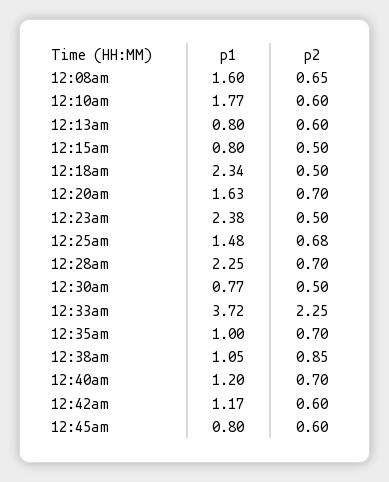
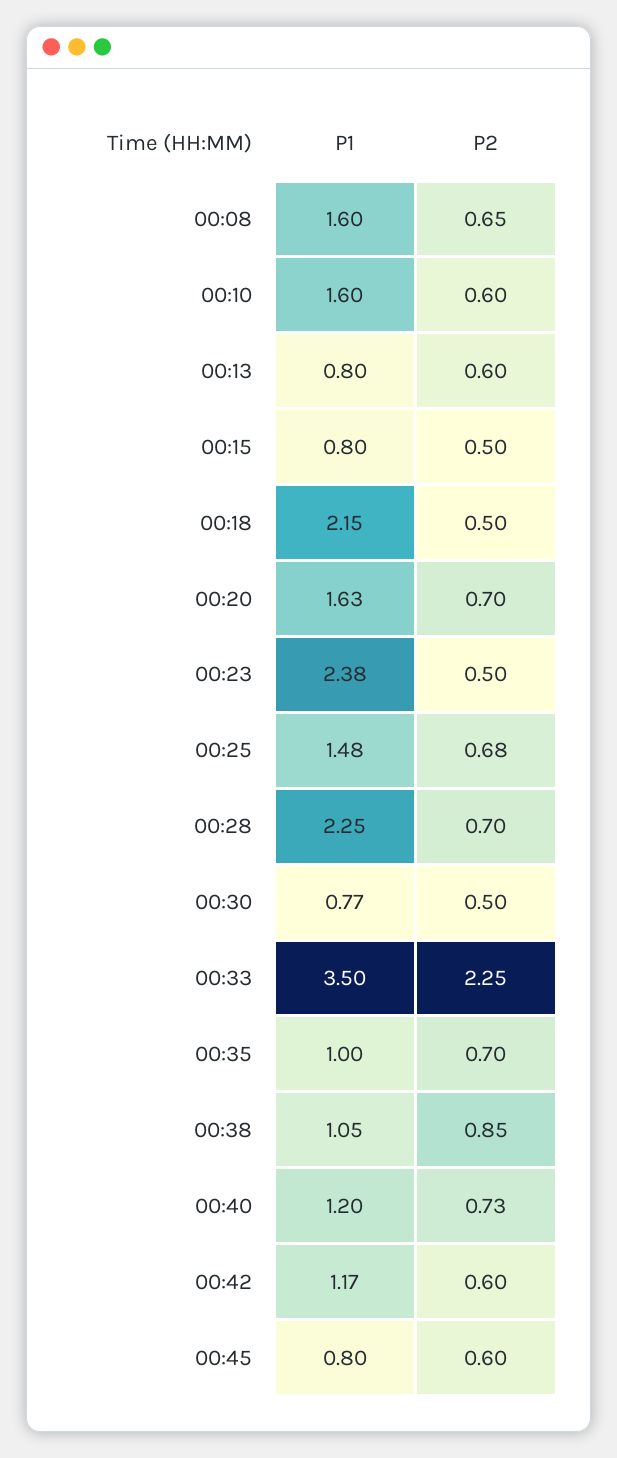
p1, 12:10am: 1.77 -> 1.6
p1, 12:18am: 2.34 -> 2.15
p1, 12:33am: 3.72 -> 3.5
p2, 12:40am: 0.7 -> 0.73

